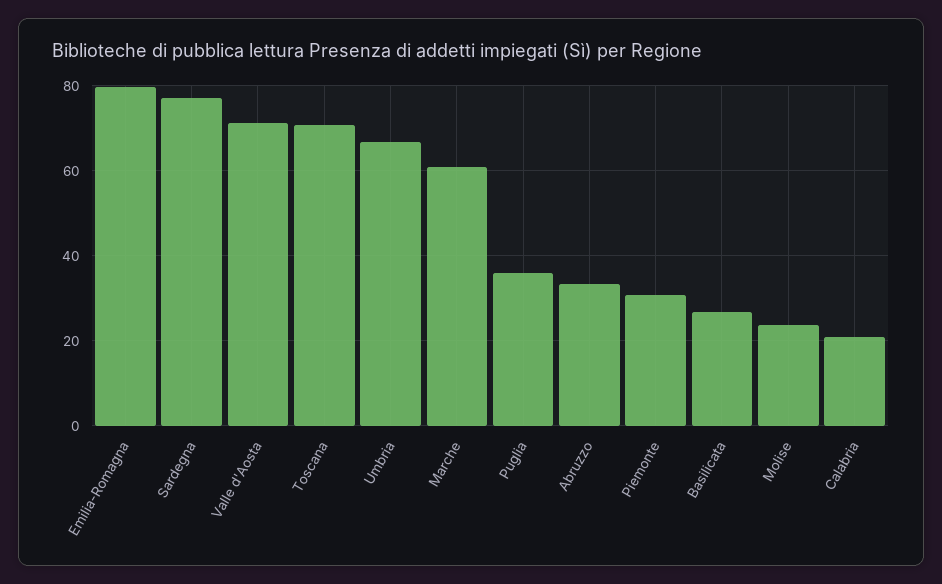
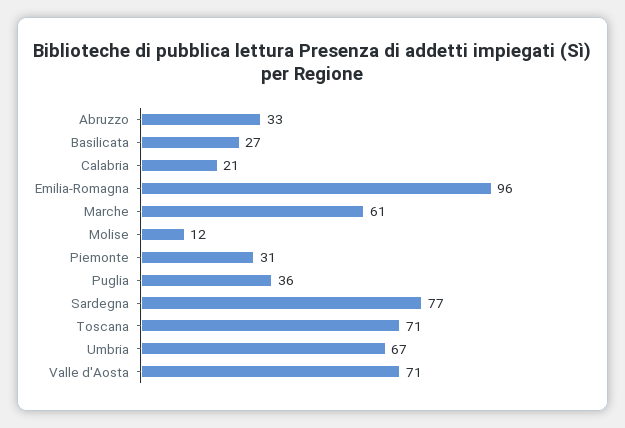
Emilia-Romagna: 80 -> 96
Molise: 24 -> 12

